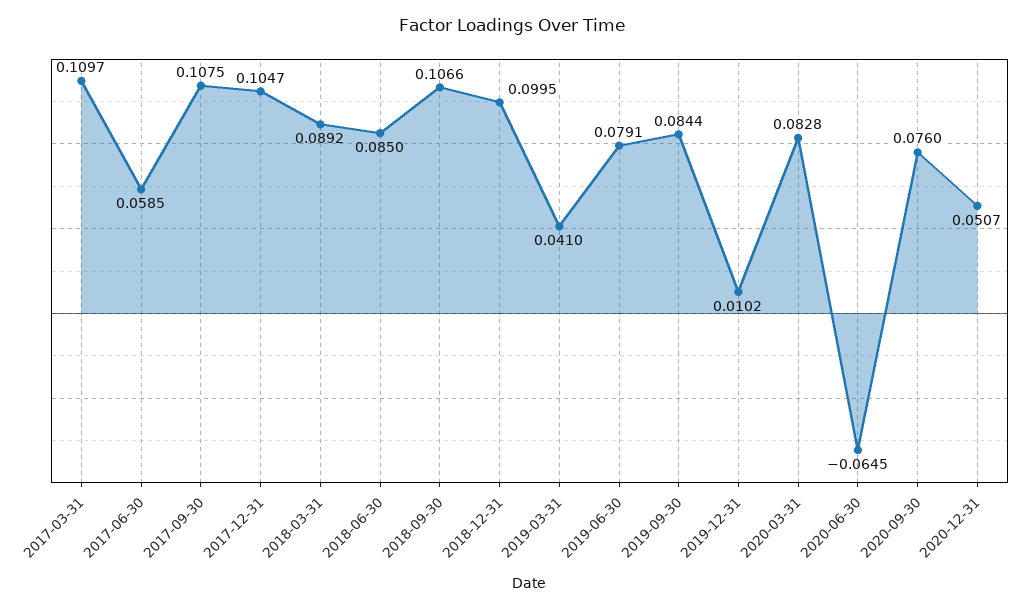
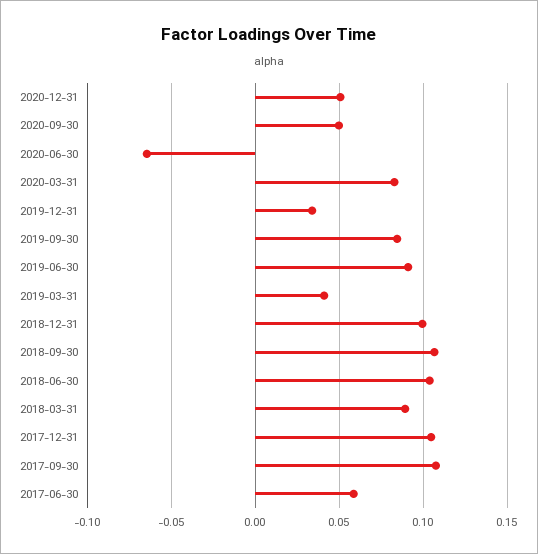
2017-03-31: 0.1097 -> none
2018-06-30: 0.085 -> 0.105
2019-06-30: 0.0791 -> 0.09
2019-12-31: 0.0102 -> 0.035
2020-09-30: 0.076 -> 0.05

